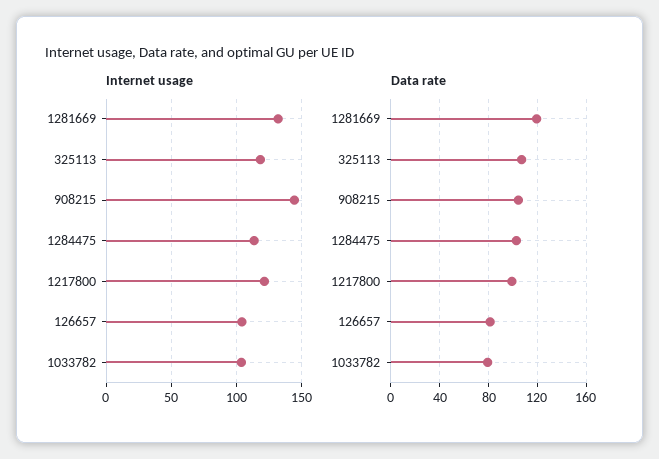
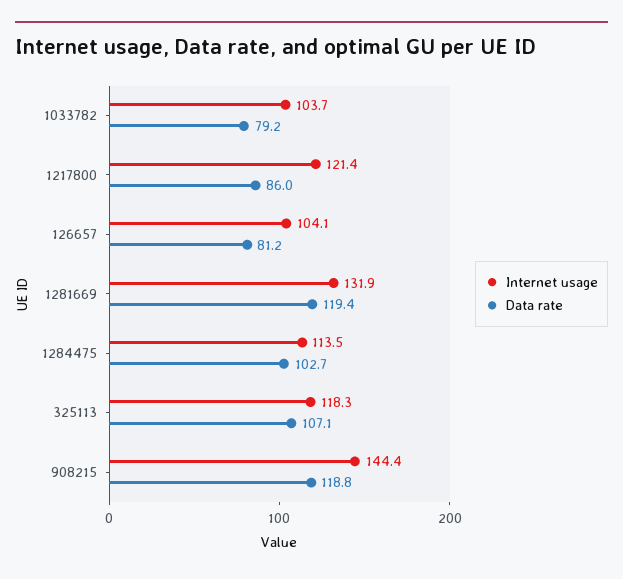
Data rate, 908215: 105 -> 118.8
Data rate, 1217800: 100 -> 86

